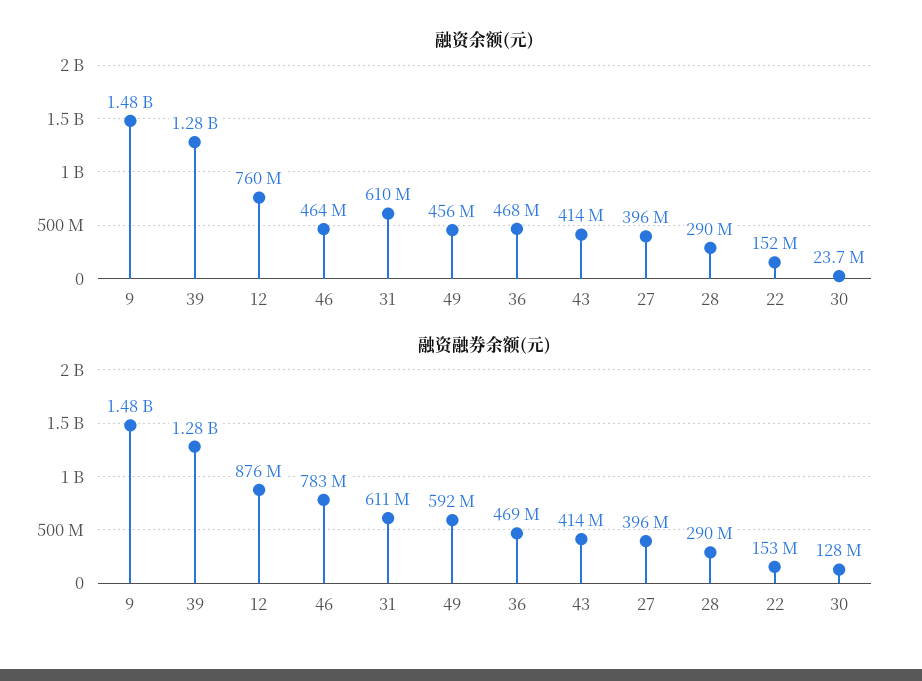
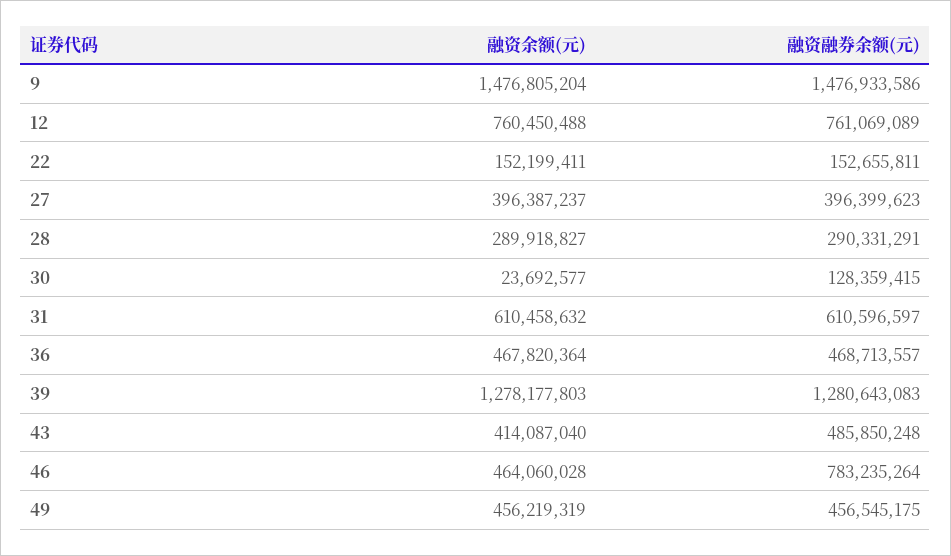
融资融券余额(元), 12: 876000000 -> 761069089
融资融券余额(元), 49: 592000000 -> 456545175
融资融券余额(元), 43: 414000000 -> 485850248

